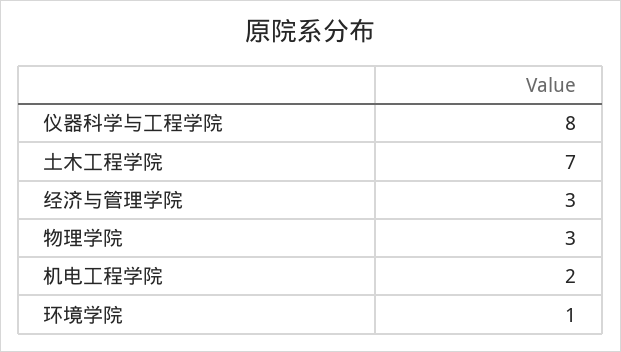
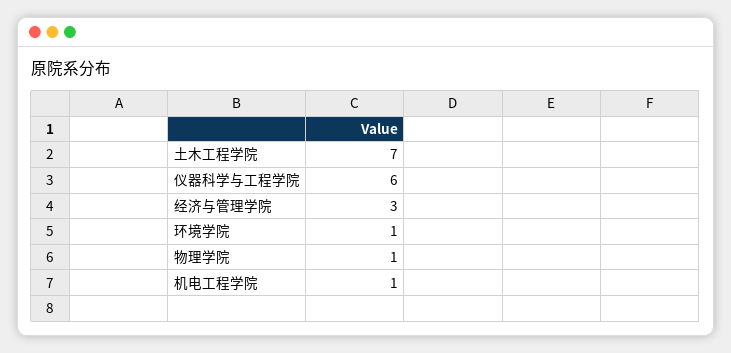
仪器科学与工程学院: 8 -> 6
物理学院: 3 -> 1
机电工程学院: 2 -> 1

